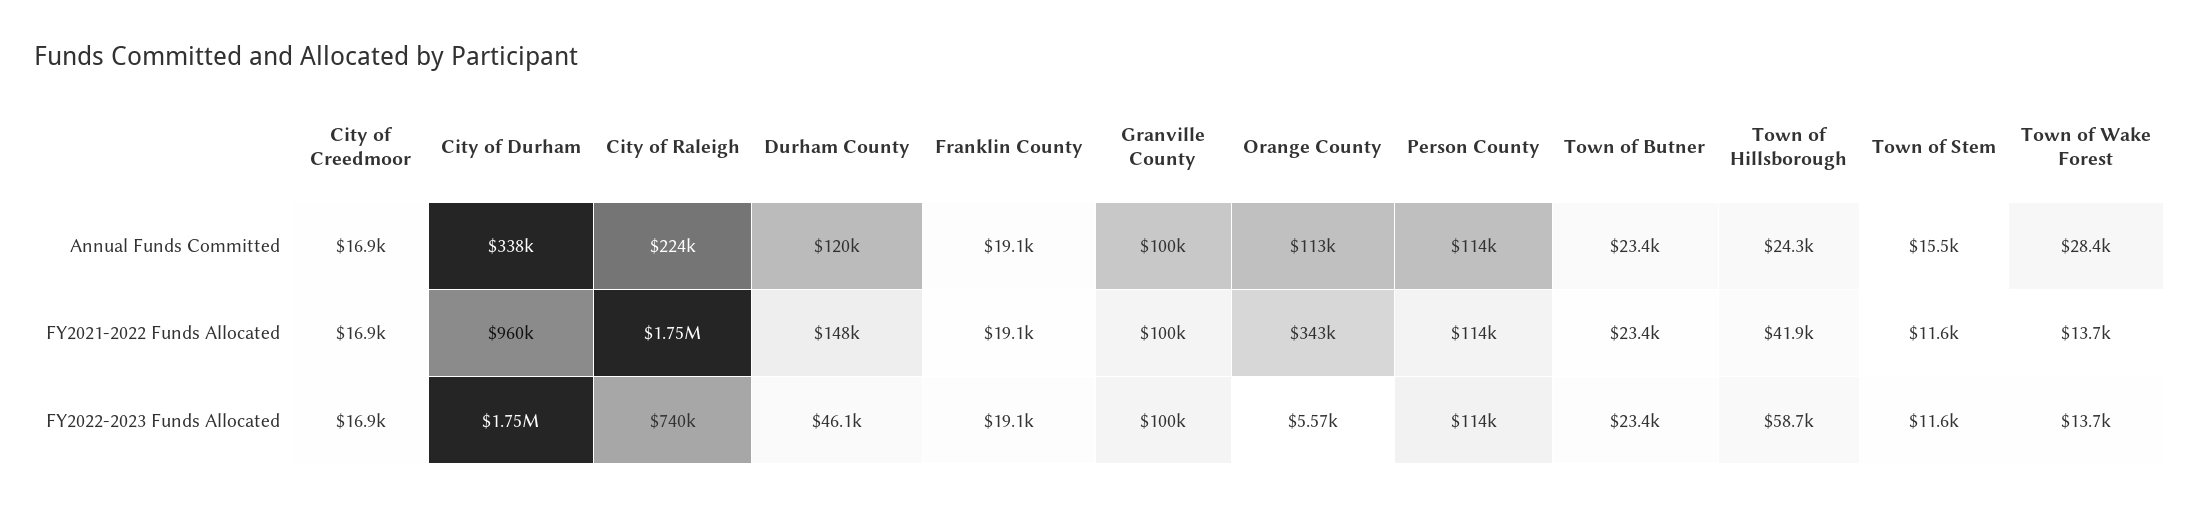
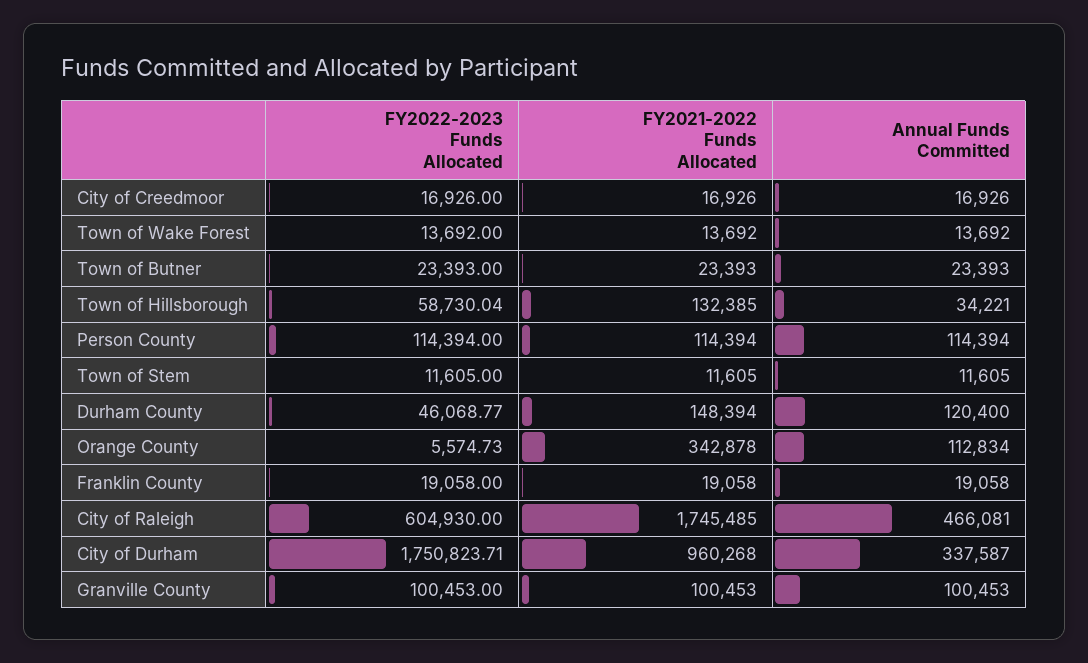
City of Raleigh, Annual Funds Committed: 224000 -> 466081
Town of Hillsborough, Annual Funds Committed: 24300 -> 34221
Town of Stem, Annual Funds Committed: 15500 -> 11605
Town of Wake Forest, Annual Funds Committed: 28400 -> 13692
Town of Hillsborough, FY2021-2022 Funds Allocated: 41900 -> 132385
City of Raleigh, FY2022-2023 Funds Allocated: 740000 -> 604930

